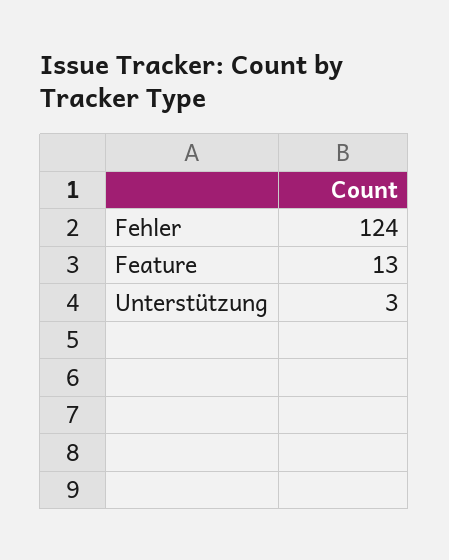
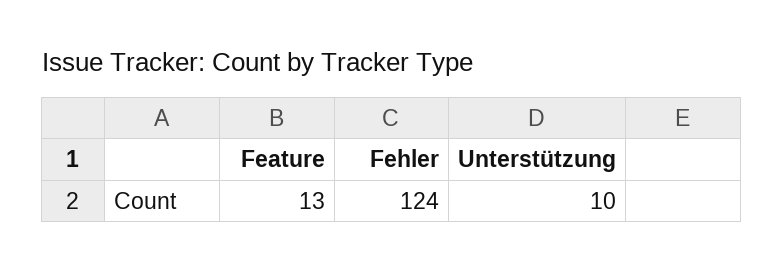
Unterstützung: 3 -> 10

